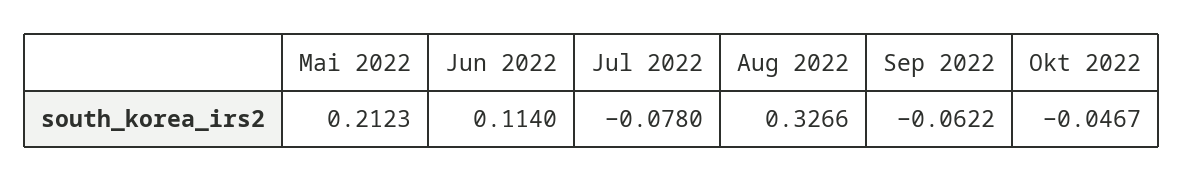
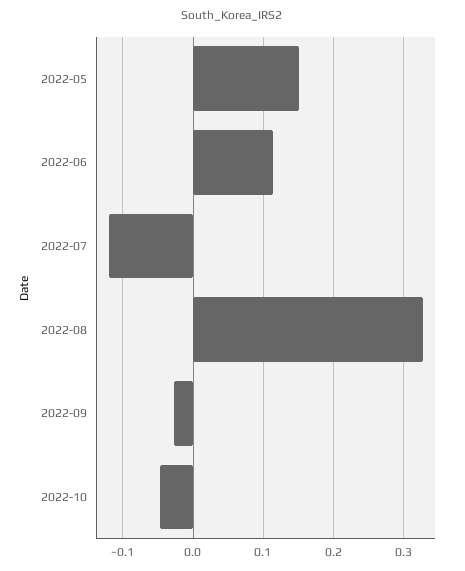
Mai 2022: 0.2123 -> 0.15
Jul 2022: -0.078 -> -0.12
Sep 2022: -0.0622 -> -0.03

